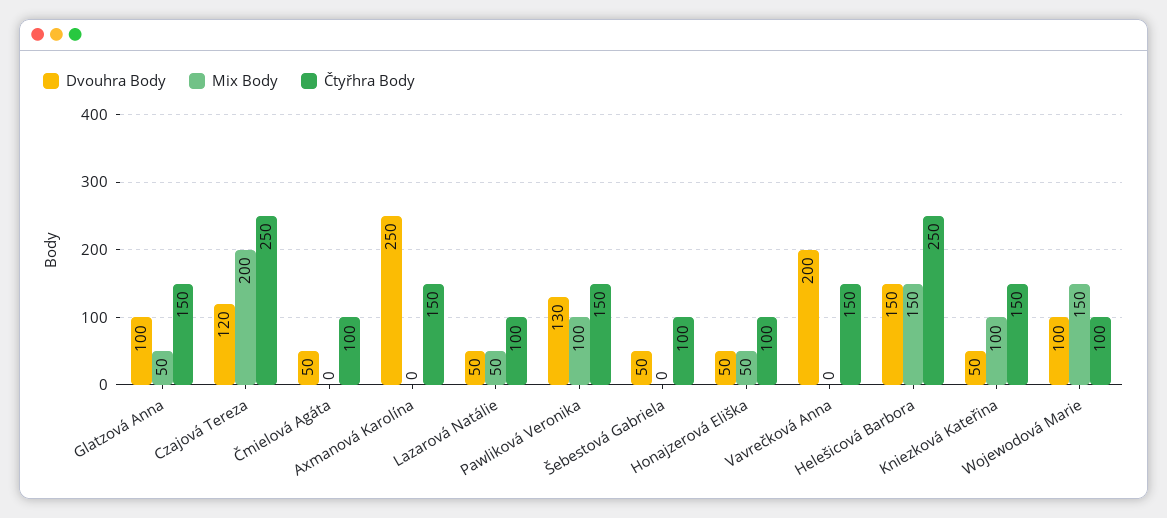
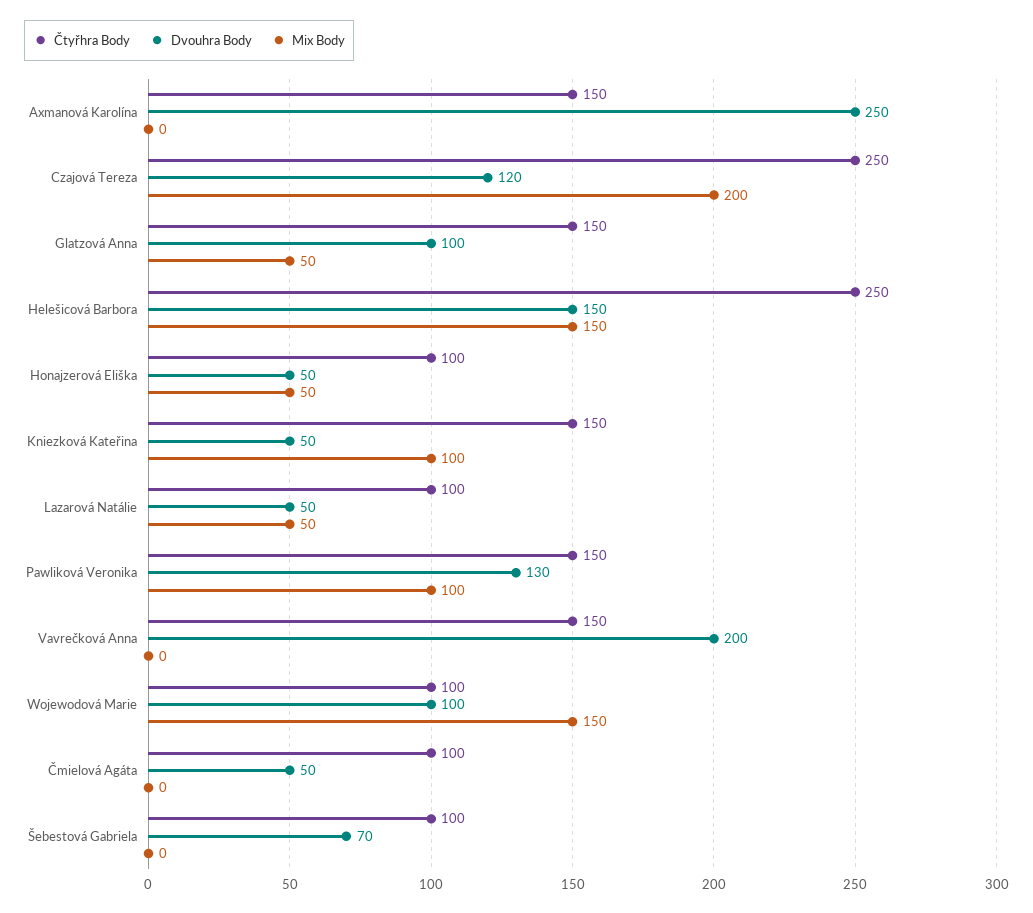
Dvouhra Body, Šebestová Gabriela: 50 -> 70

